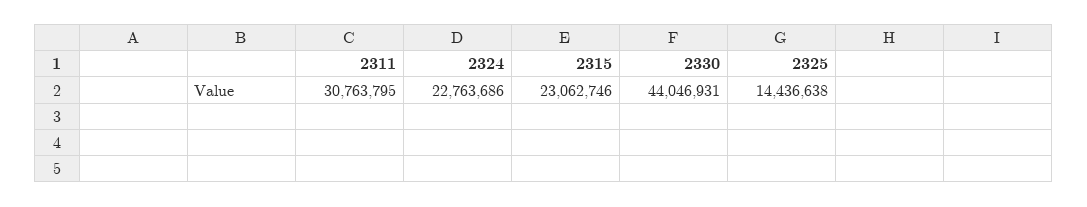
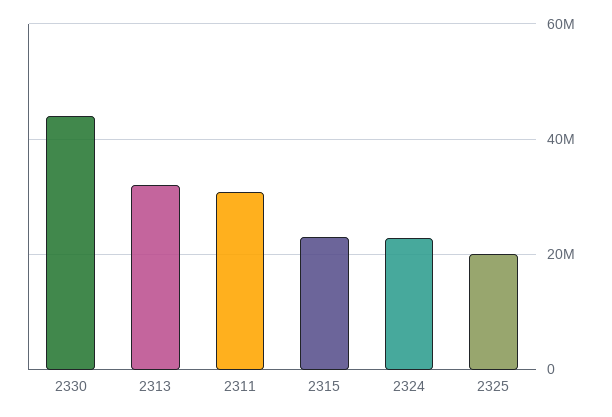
2325: 14436638 -> 20000000
2313: none -> 32000000

